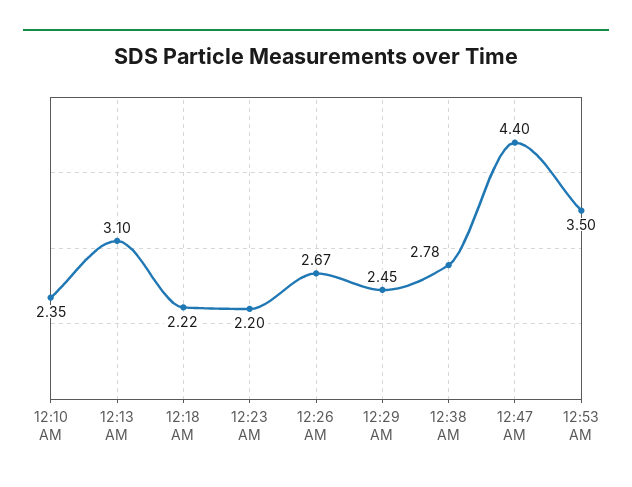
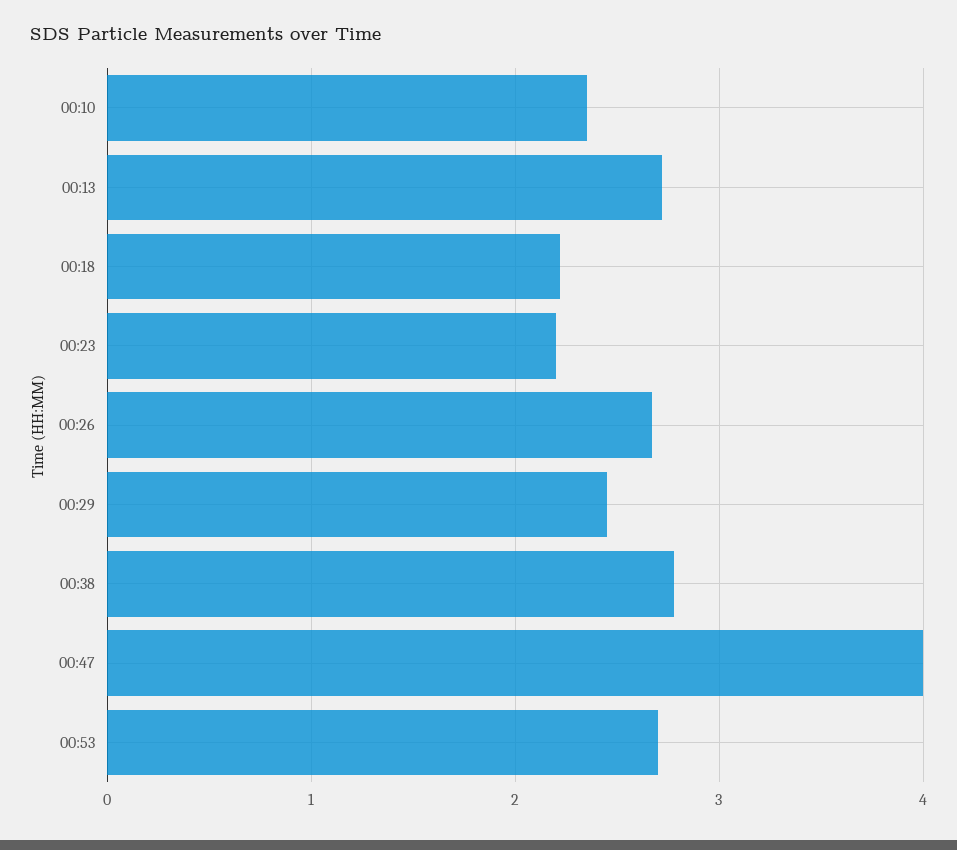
12:13 AM: 3.1 -> 2.7
12:47 AM: 4.4 -> 4
12:53 AM: 3.5 -> 2.7

